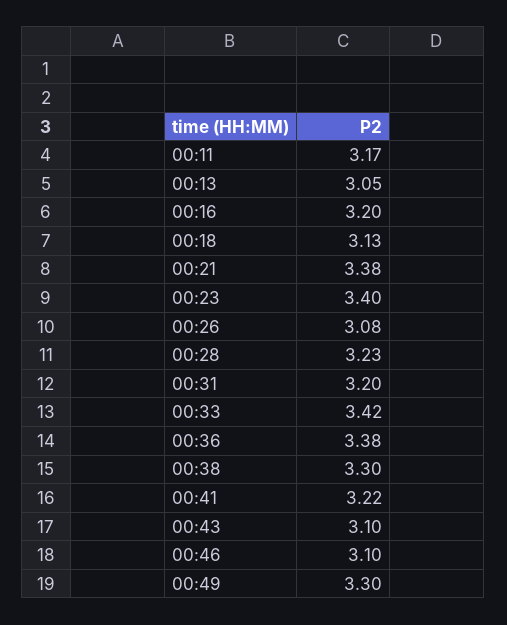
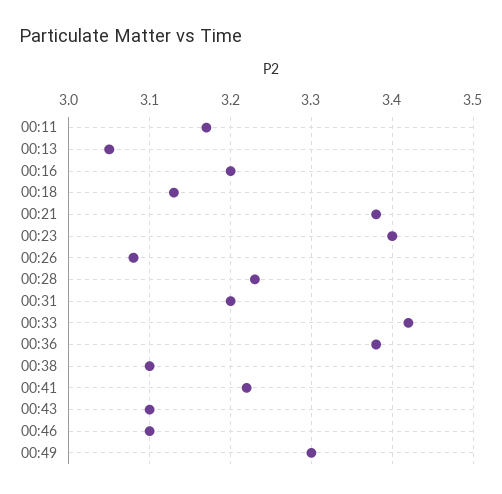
00:38: 3.3 -> 3.1

